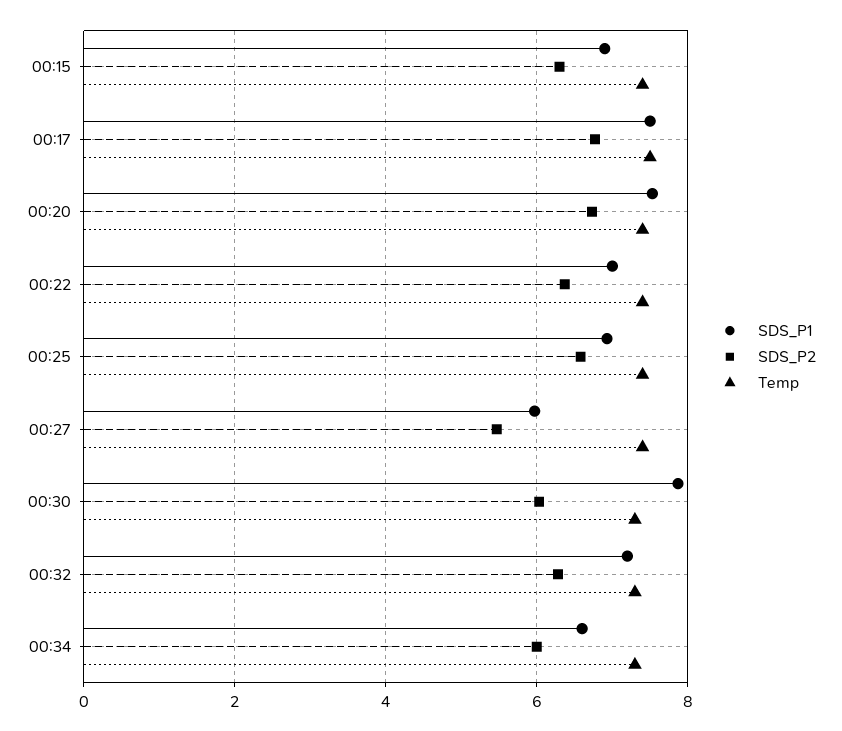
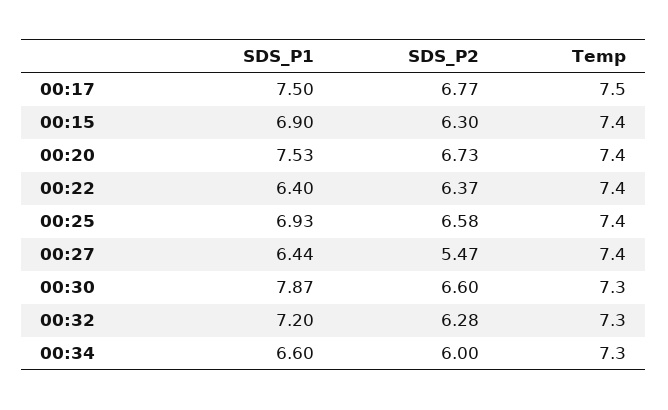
SDS_P1, 00:22: 7 -> 6.4
SDS_P1, 00:27: 6 -> 6.44
SDS_P2, 00:30: 6 -> 6.6

